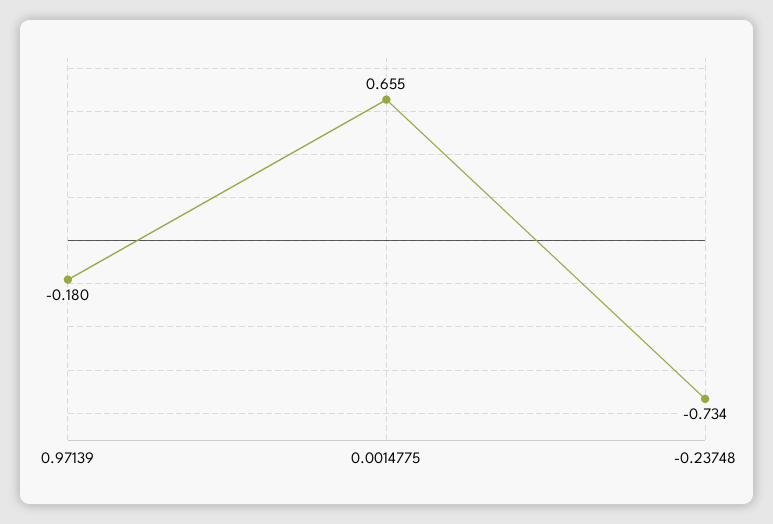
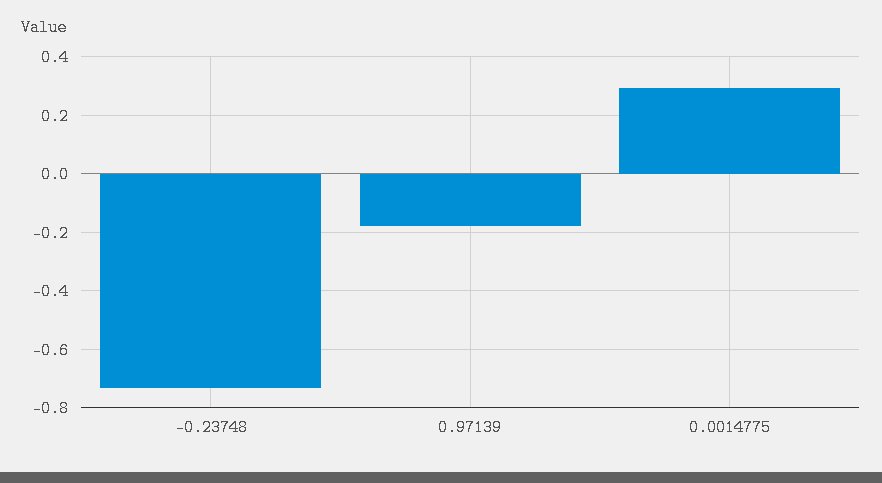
0.0014775: 0.655 -> 0.3

